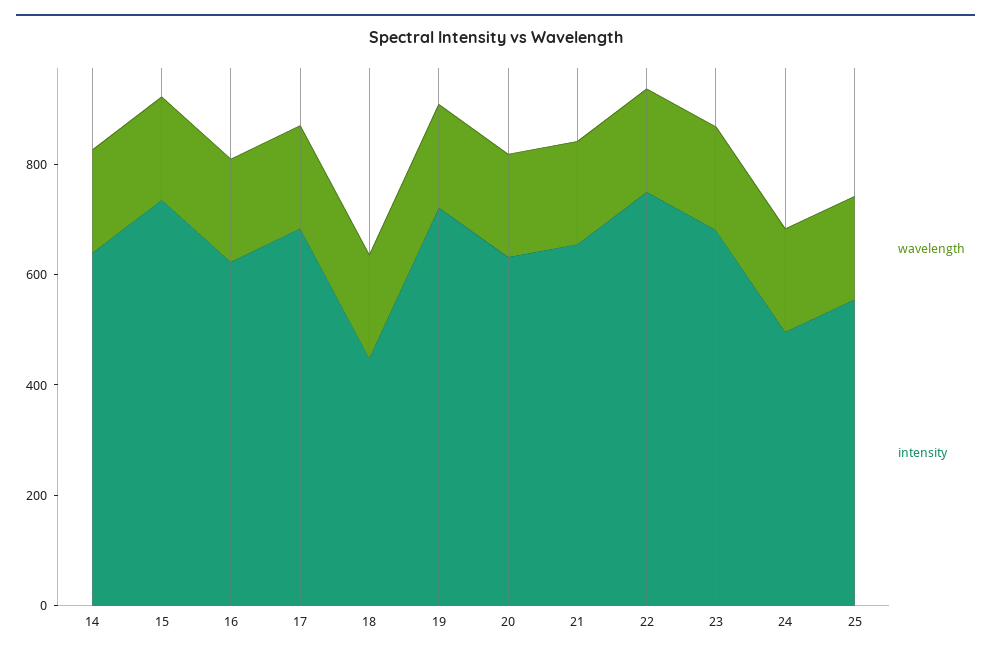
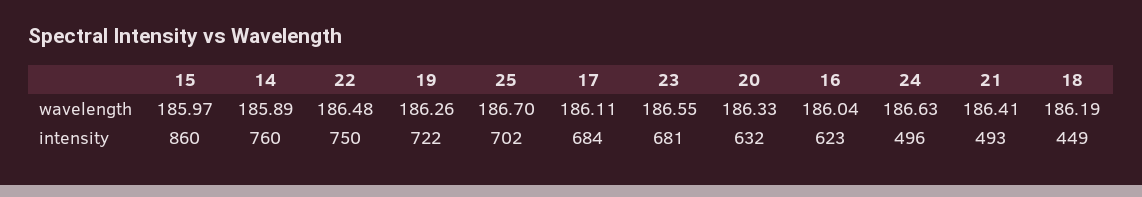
intensity, 14: 650 -> 760
intensity, 15: 750 -> 860
intensity, 21: 650 -> 493
intensity, 25: 550 -> 702

